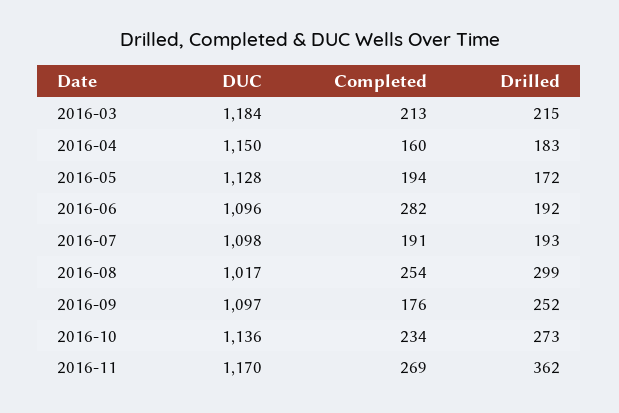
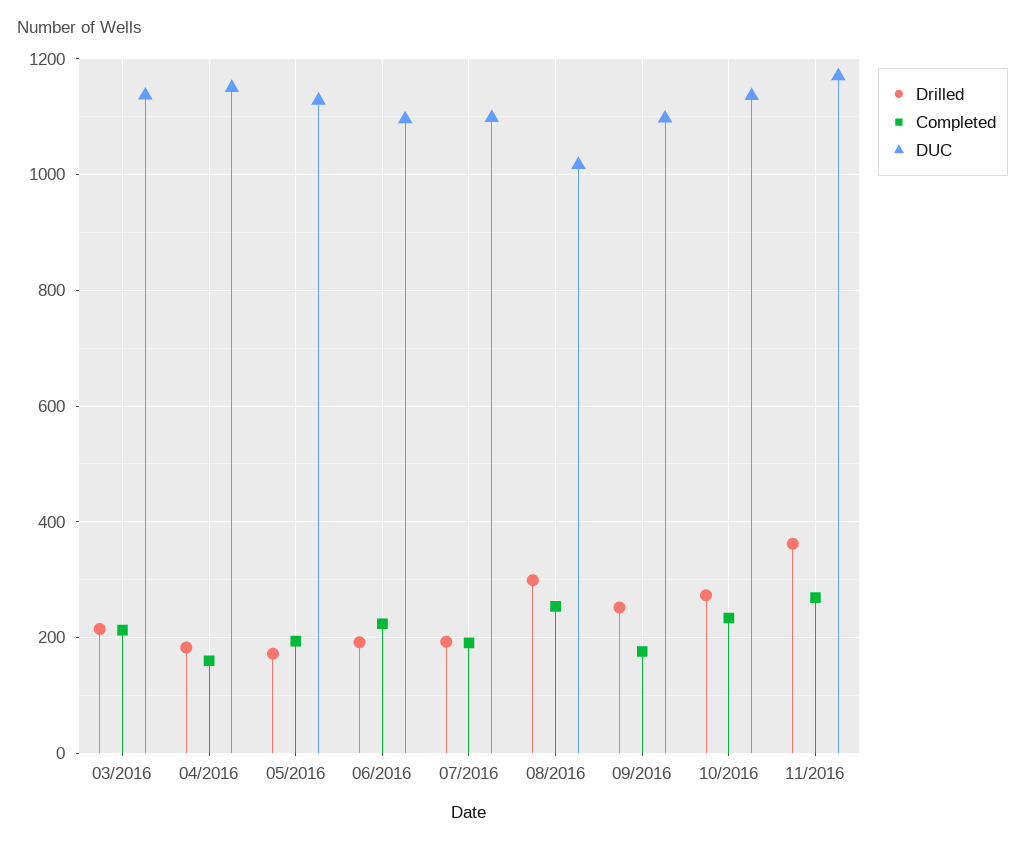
DUC, 2016-03: 1184 -> 1140
Completed, 2016-06: 282 -> 220

